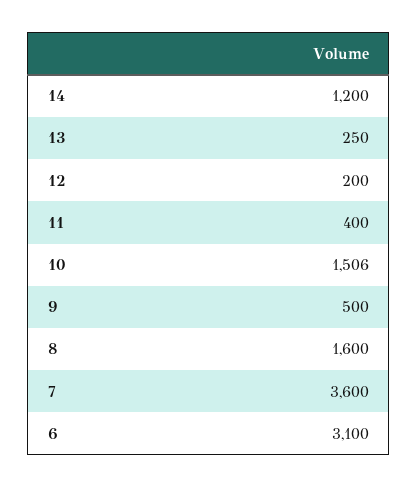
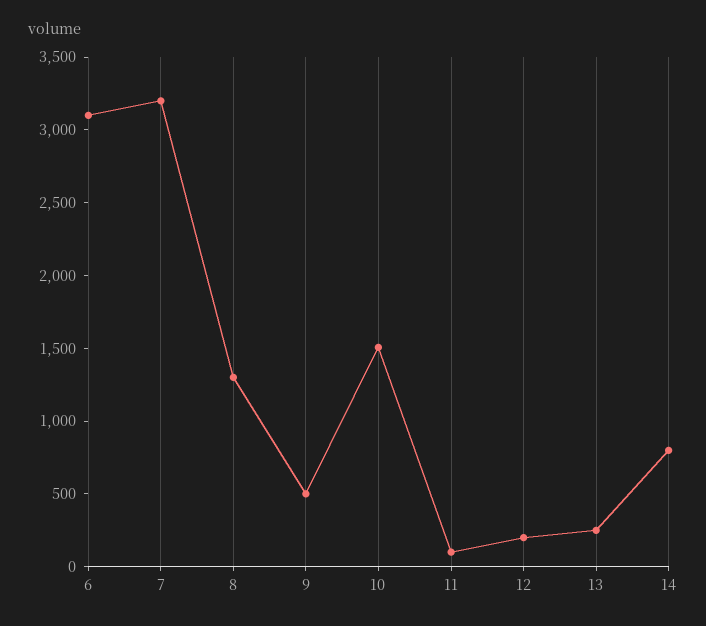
14: 1200 -> 800
11: 400 -> 100
8: 1600 -> 1300
7: 3600 -> 3200

